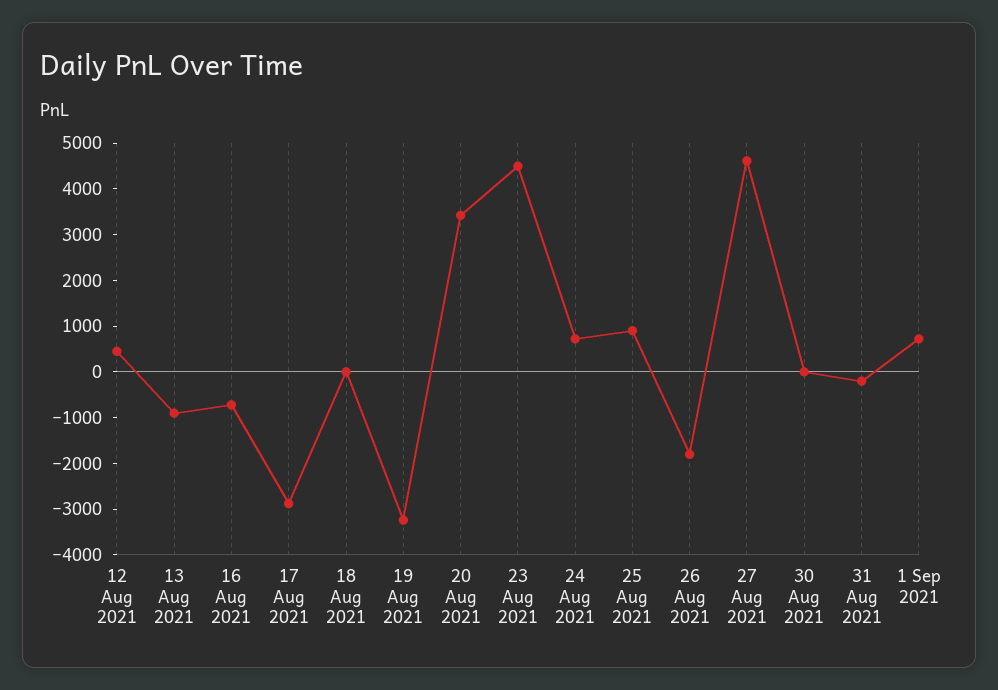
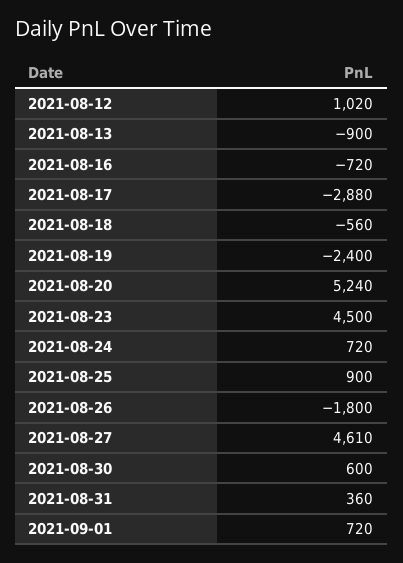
12 Aug 2021: 400 -> 1020
18 Aug 2021: 0 -> -560
19 Aug 2021: -3200 -> -2400
20 Aug 2021: 3400 -> 5240
30 Aug 2021: 0 -> 600
31 Aug 2021: -200 -> 360

